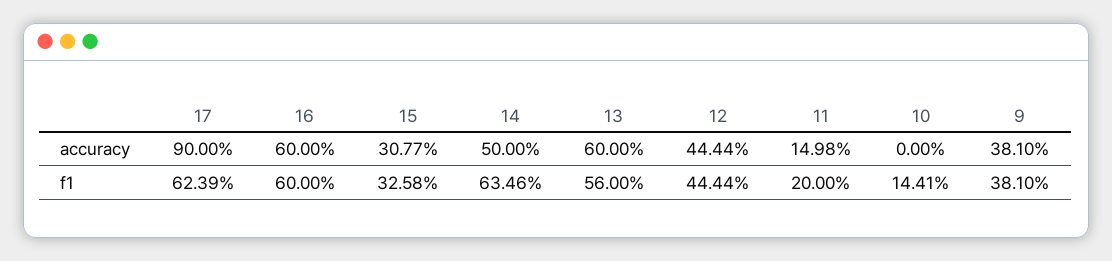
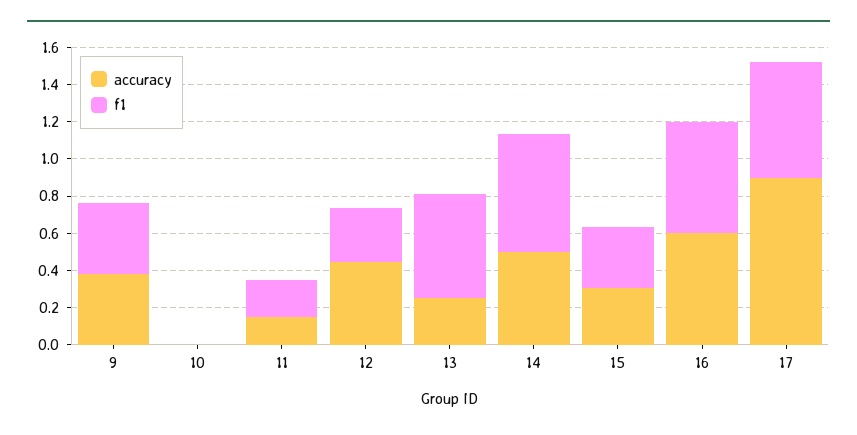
accuracy, 13: 0.6 -> 0.25
f1, 12: 0.4444 -> 0.3
f1, 10: 0.1441 -> 0

